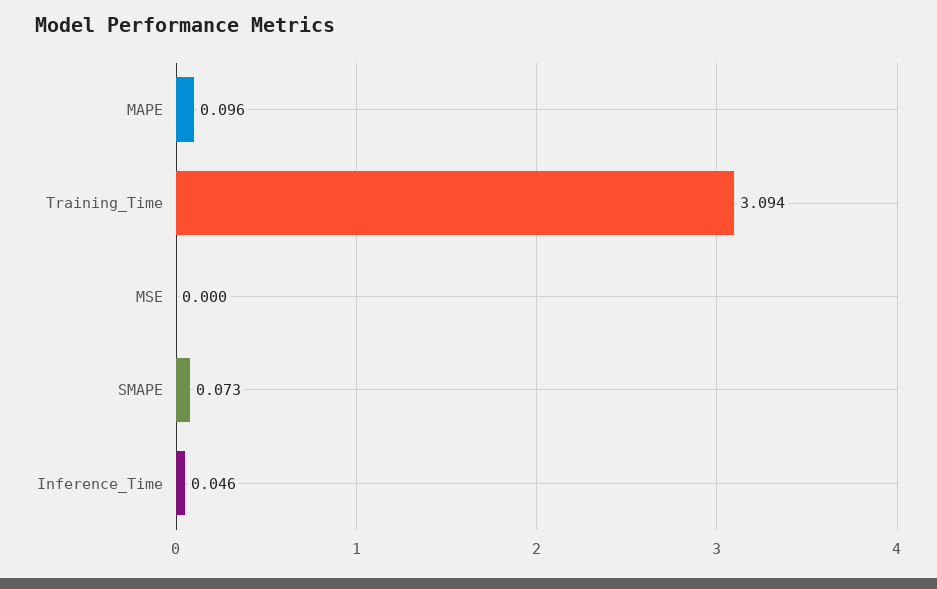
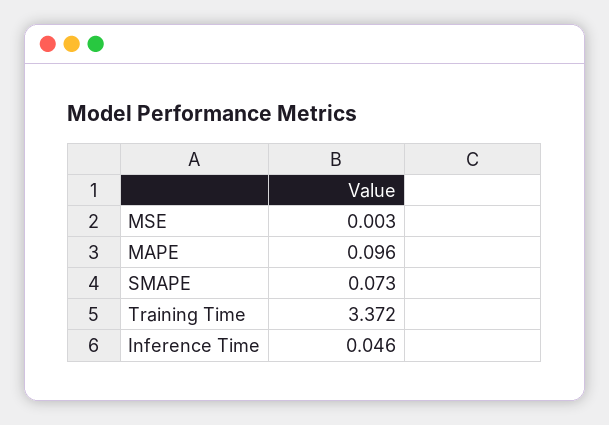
Training_Time: 3.094 -> 3.372
MSE: 0 -> 0.003

